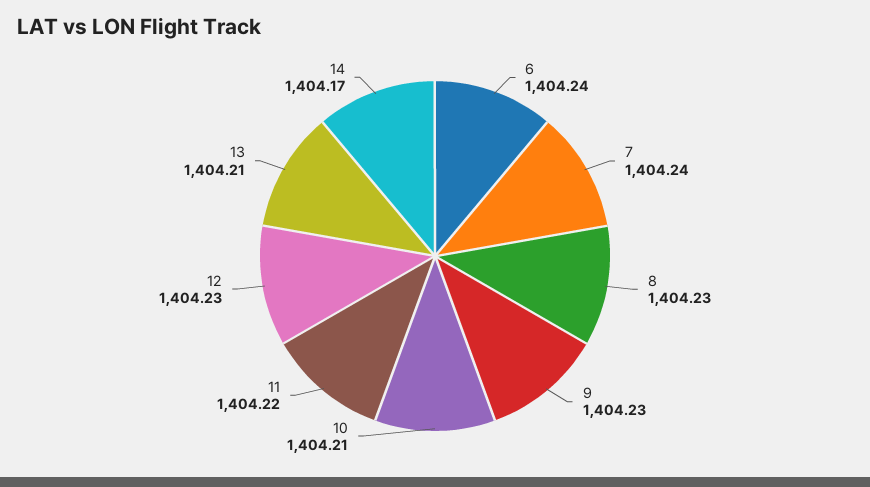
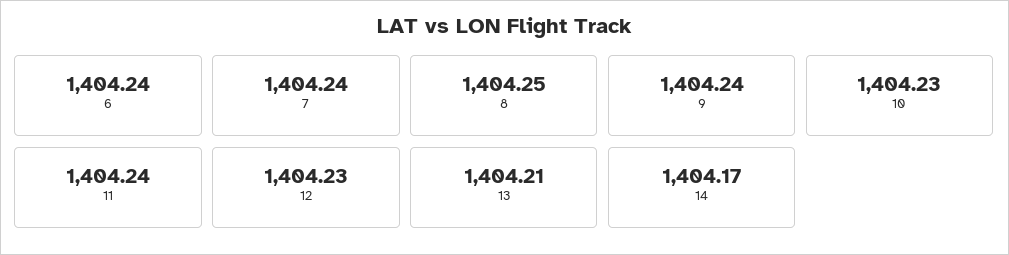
8: 1404.23 -> 1404.25
9: 1404.23 -> 1404.24
10: 1404.21 -> 1404.23
11: 1404.22 -> 1404.24

